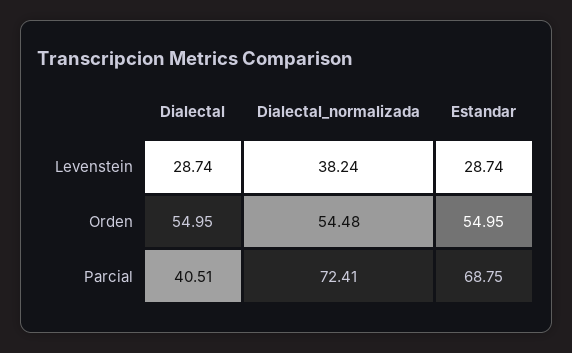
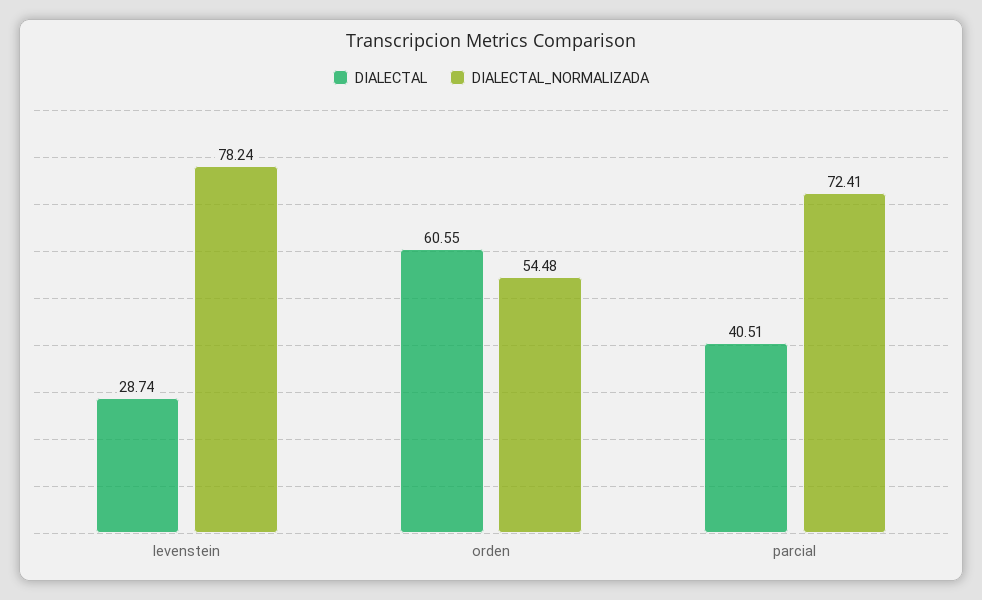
Dialectal_normalizada, Levenstein: 38.24 -> 78.24
Estandar, Levenstein: 28.74 -> none
Dialectal, Orden: 54.95 -> 60.55
Estandar, Orden: 54.95 -> none
Estandar, Parcial: 68.75 -> none

